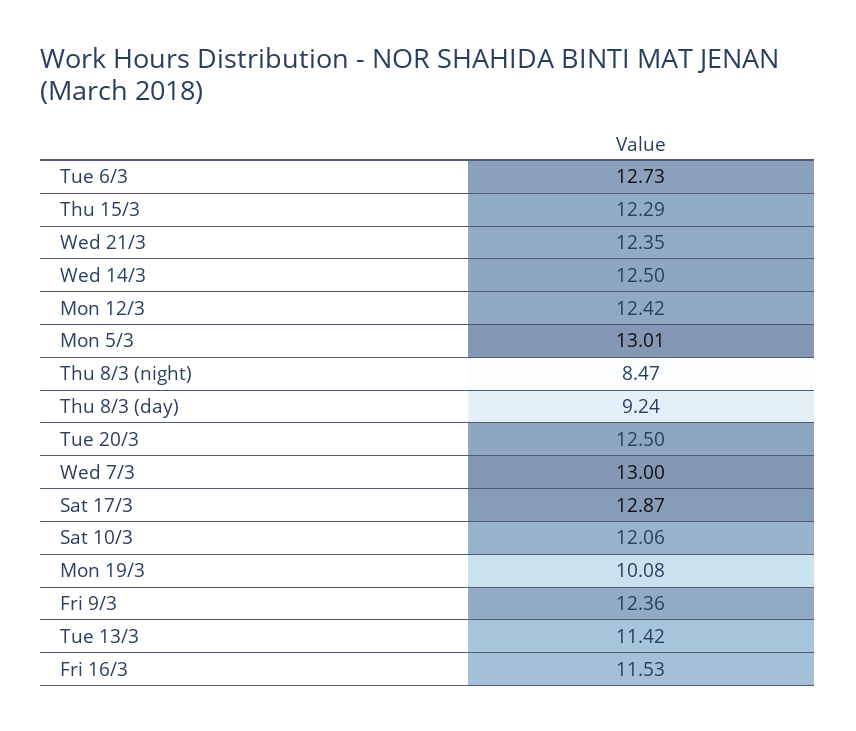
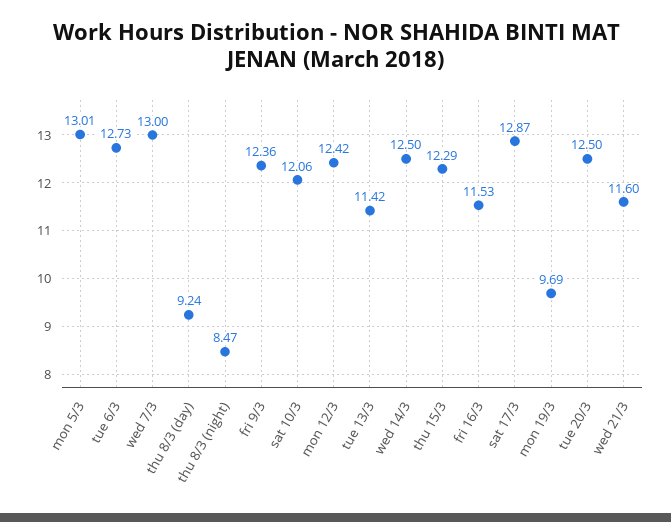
Wed 21/3: 12.35 -> 11.6
Mon 19/3: 10.08 -> 9.69

